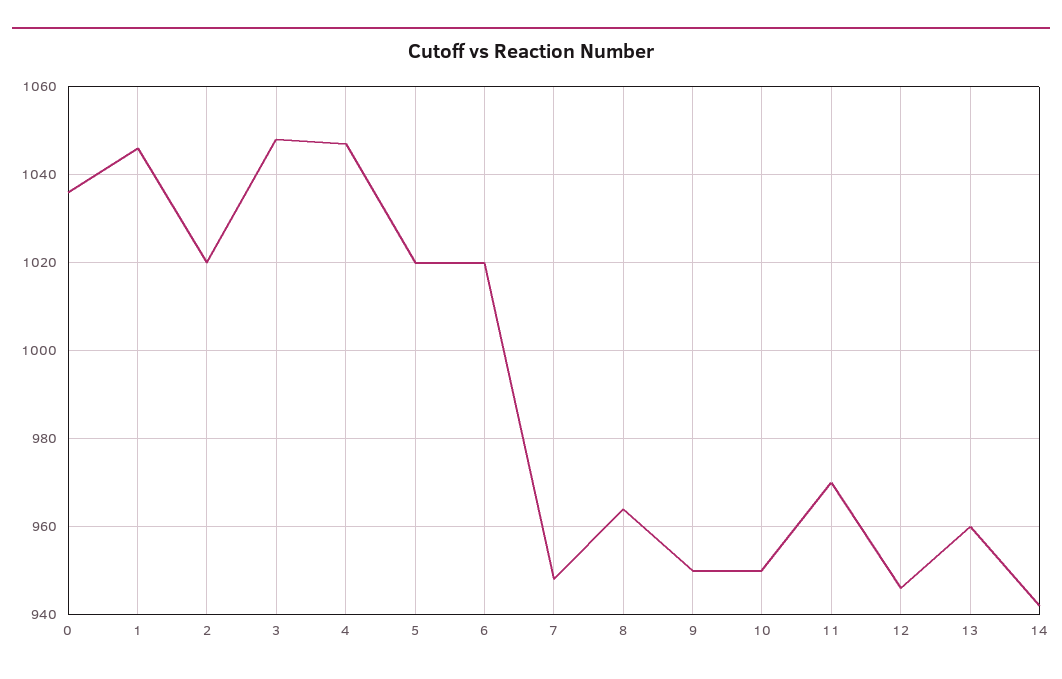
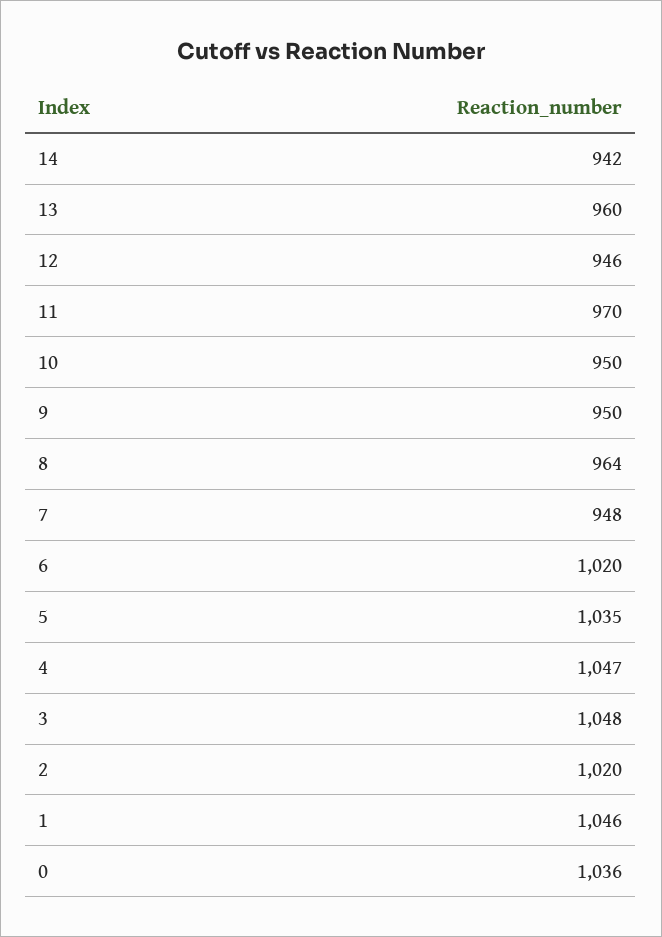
5: 1020 -> 1035

